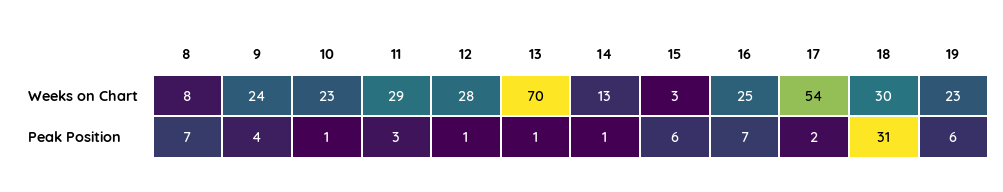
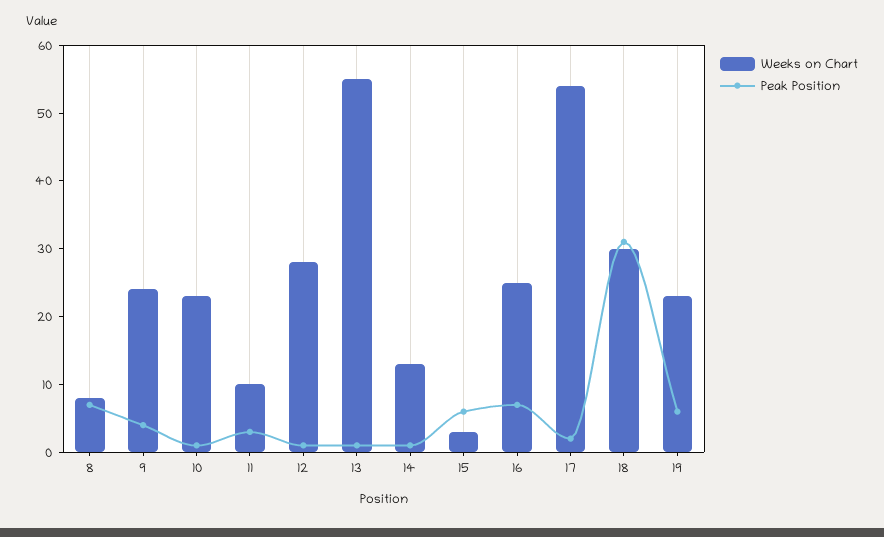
Weeks on Chart, 11: 29 -> 10
Weeks on Chart, 13: 70 -> 55

